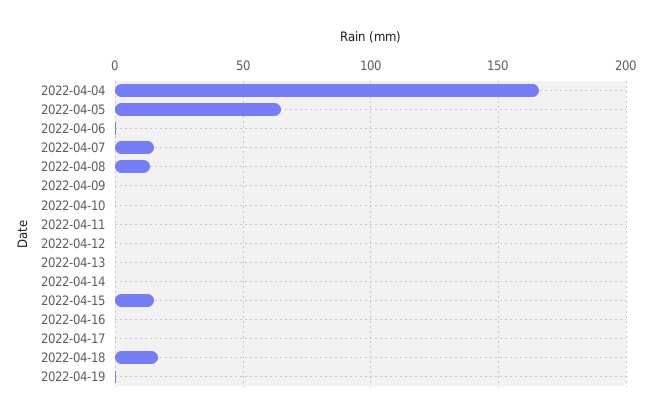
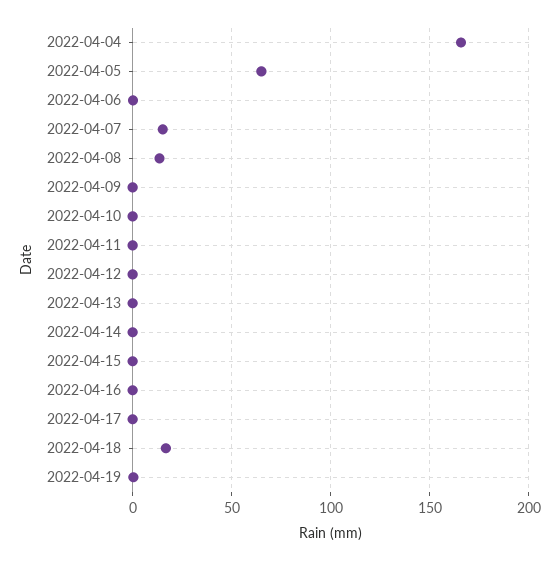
2022-04-15: 15 -> 0

